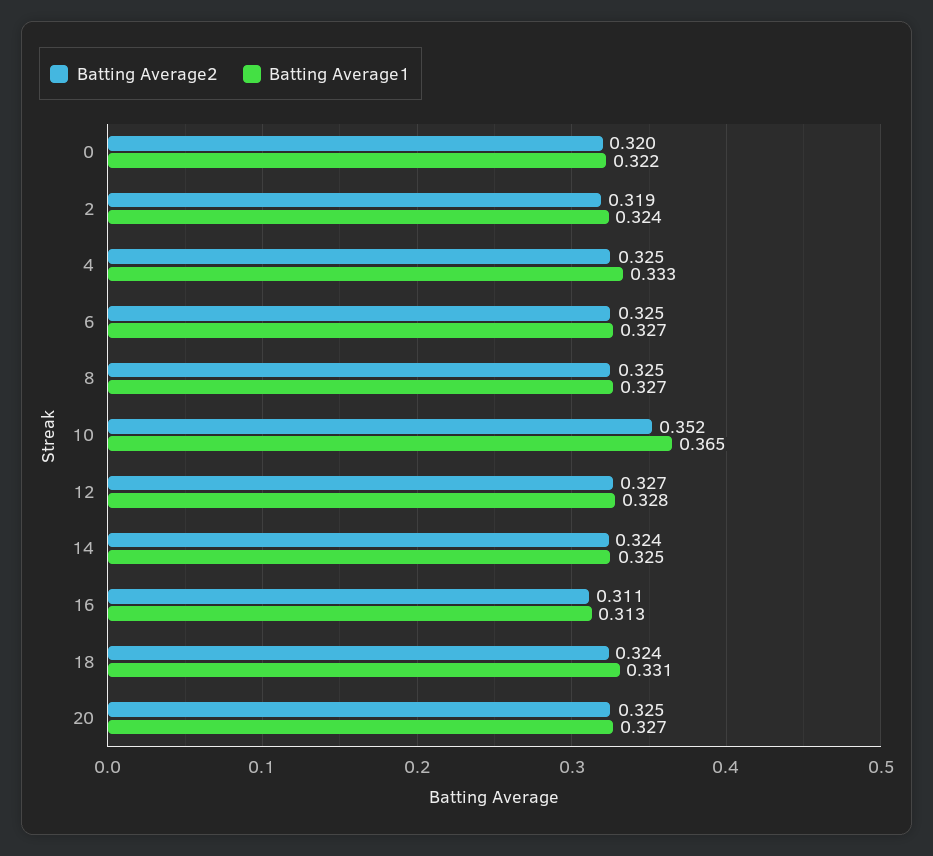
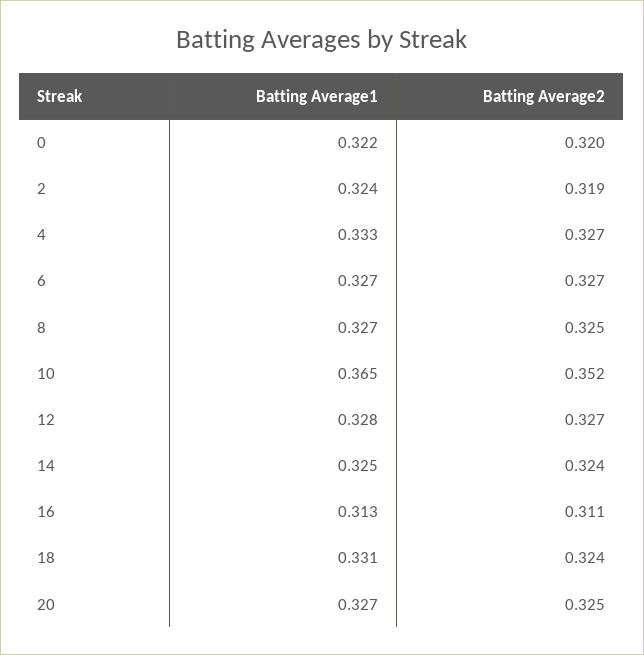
Batting Average2, 4: 0.325 -> 0.327
Batting Average2, 6: 0.325 -> 0.327

